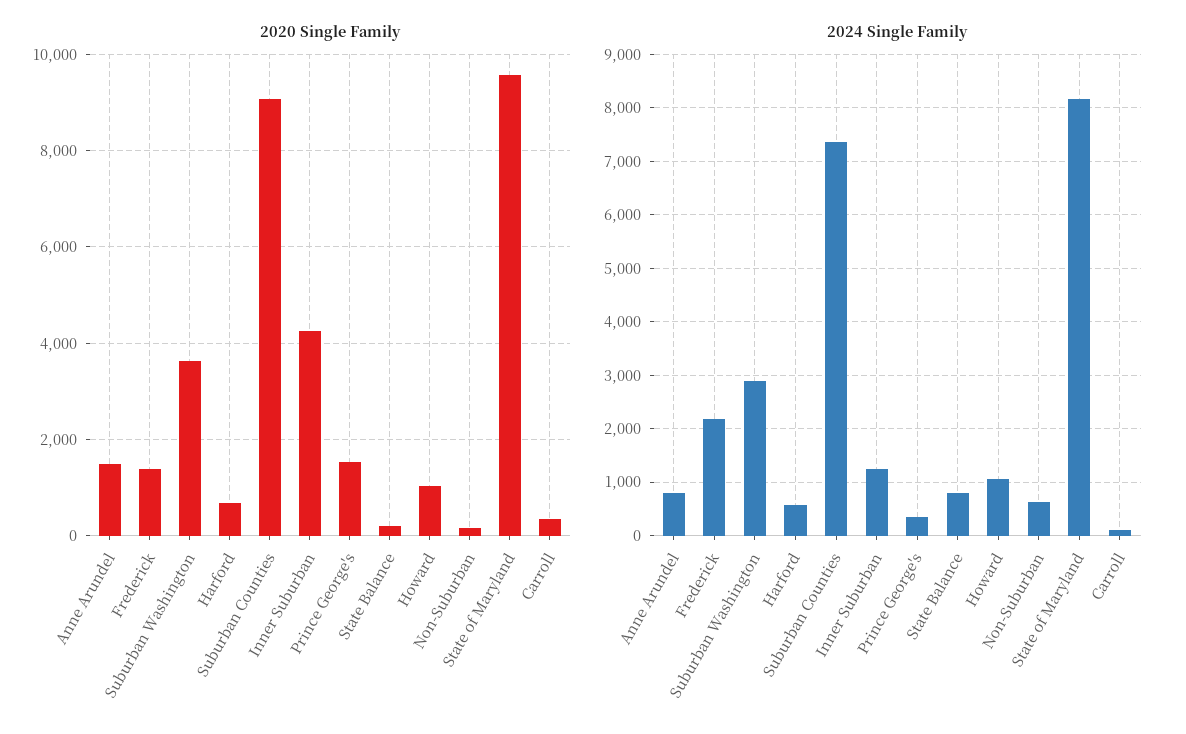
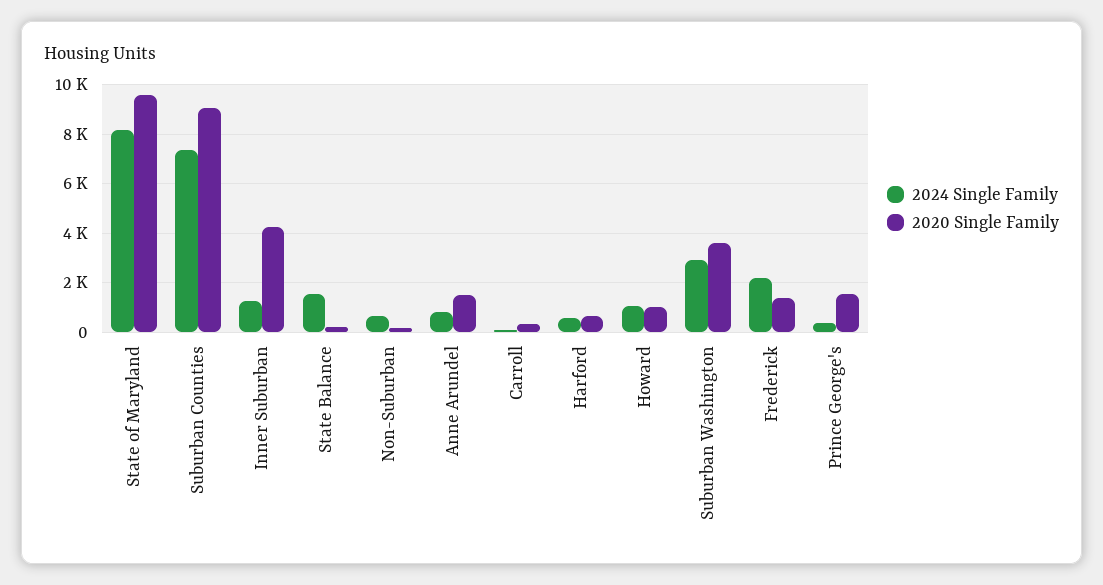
2024 Single Family, State Balance: 800 -> 1500

